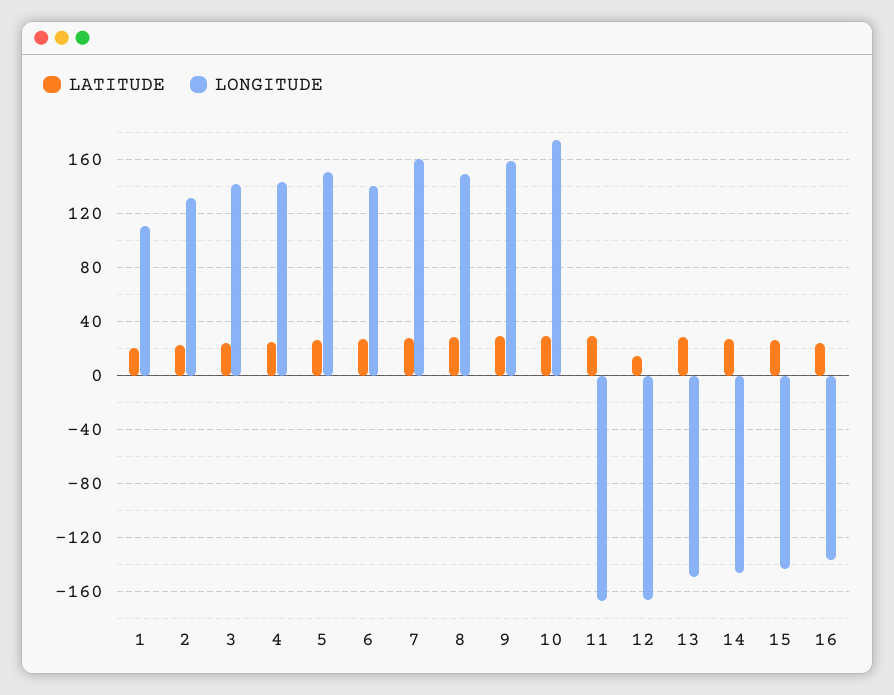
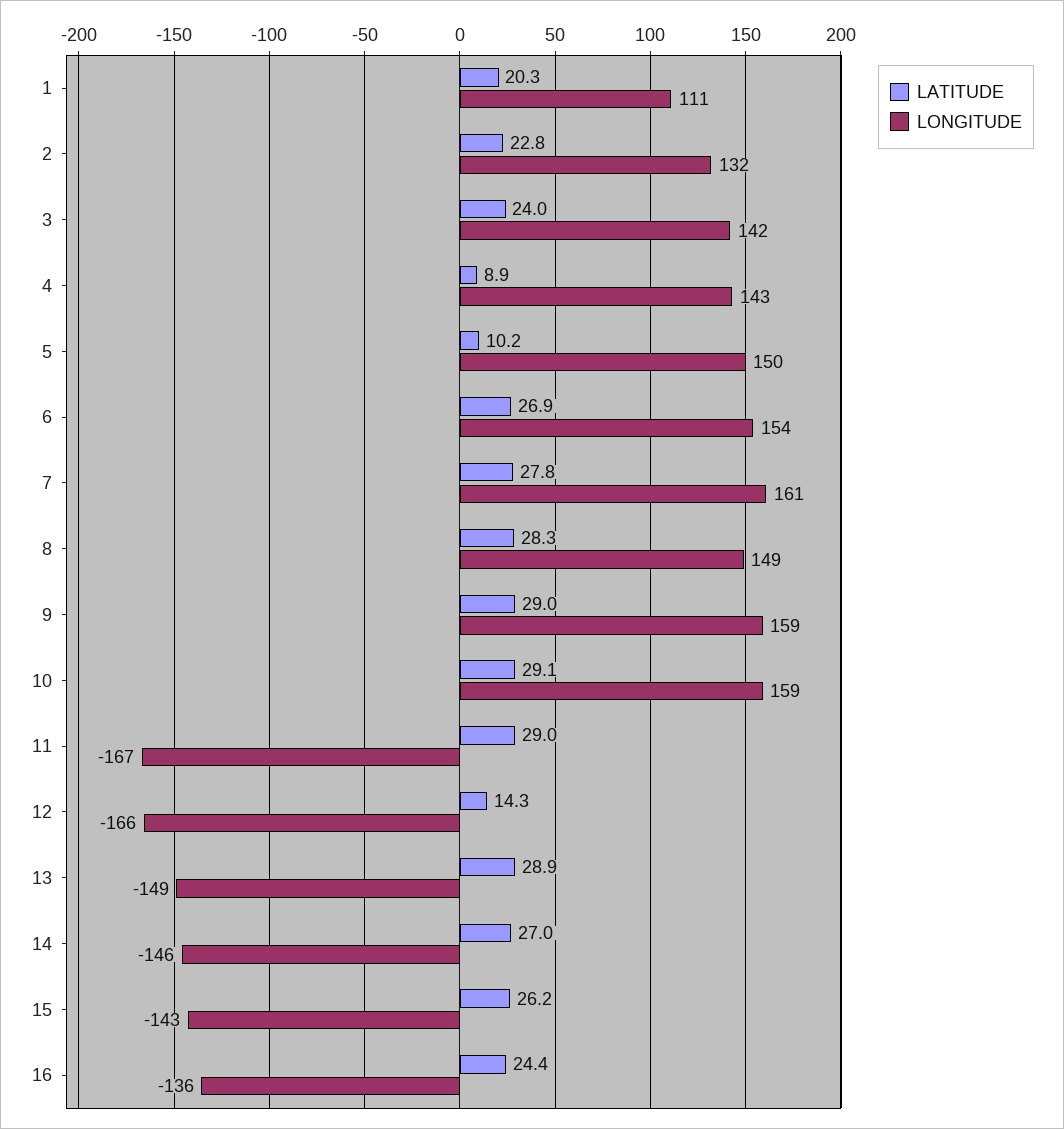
LATITUDE, 4: 25 -> 8.9
LATITUDE, 5: 25 -> 10.2
LONGITUDE, 6: 140 -> 154
LONGITUDE, 10: 175 -> 159

